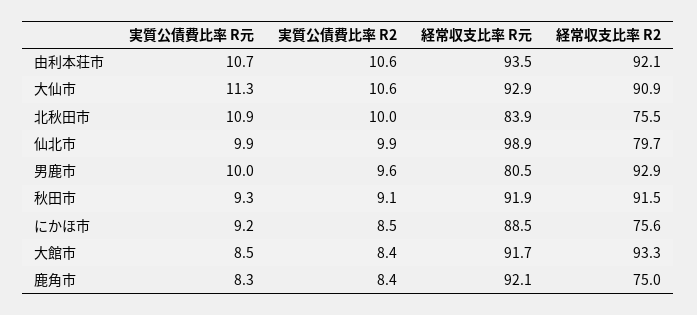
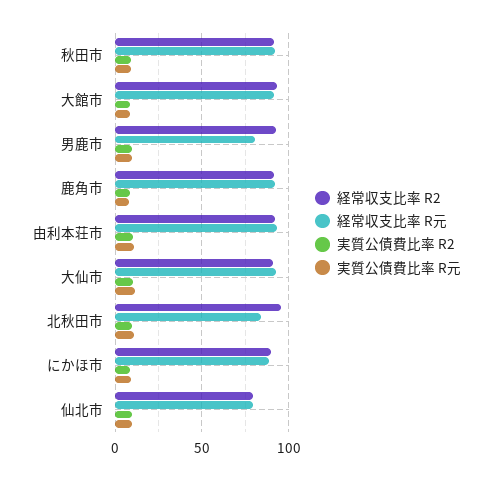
経常収支比率 R2, 北秋田市: 75.5 -> 95
経常収支比率 R元, 仙北市: 98.9 -> 80
経常収支比率 R2, にかほ市: 75.6 -> 90
経常収支比率 R2, 鹿角市: 75 -> 90

